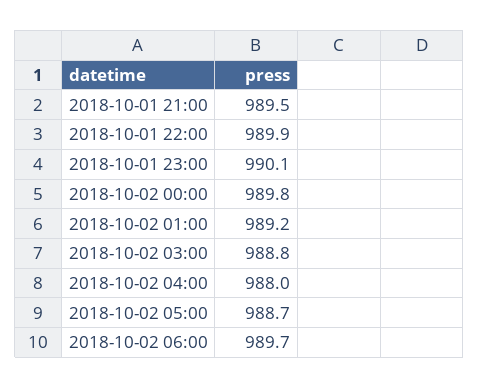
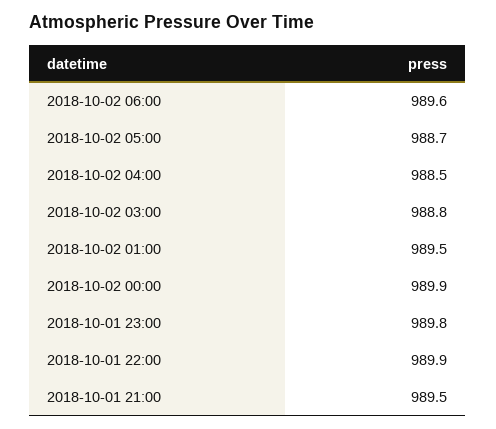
2018-10-01 23:00: 990.1 -> 989.8
2018-10-02 00:00: 989.8 -> 989.9
2018-10-02 01:00: 989.2 -> 989.5
2018-10-02 04:00: 988 -> 988.5
2018-10-02 06:00: 989.7 -> 989.6

